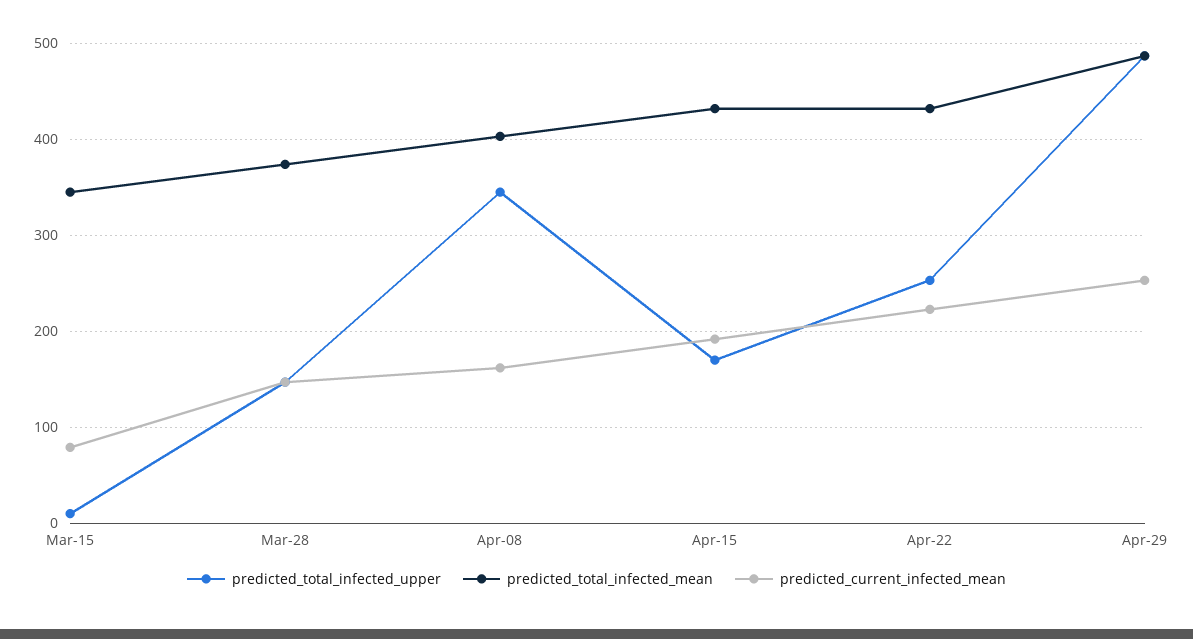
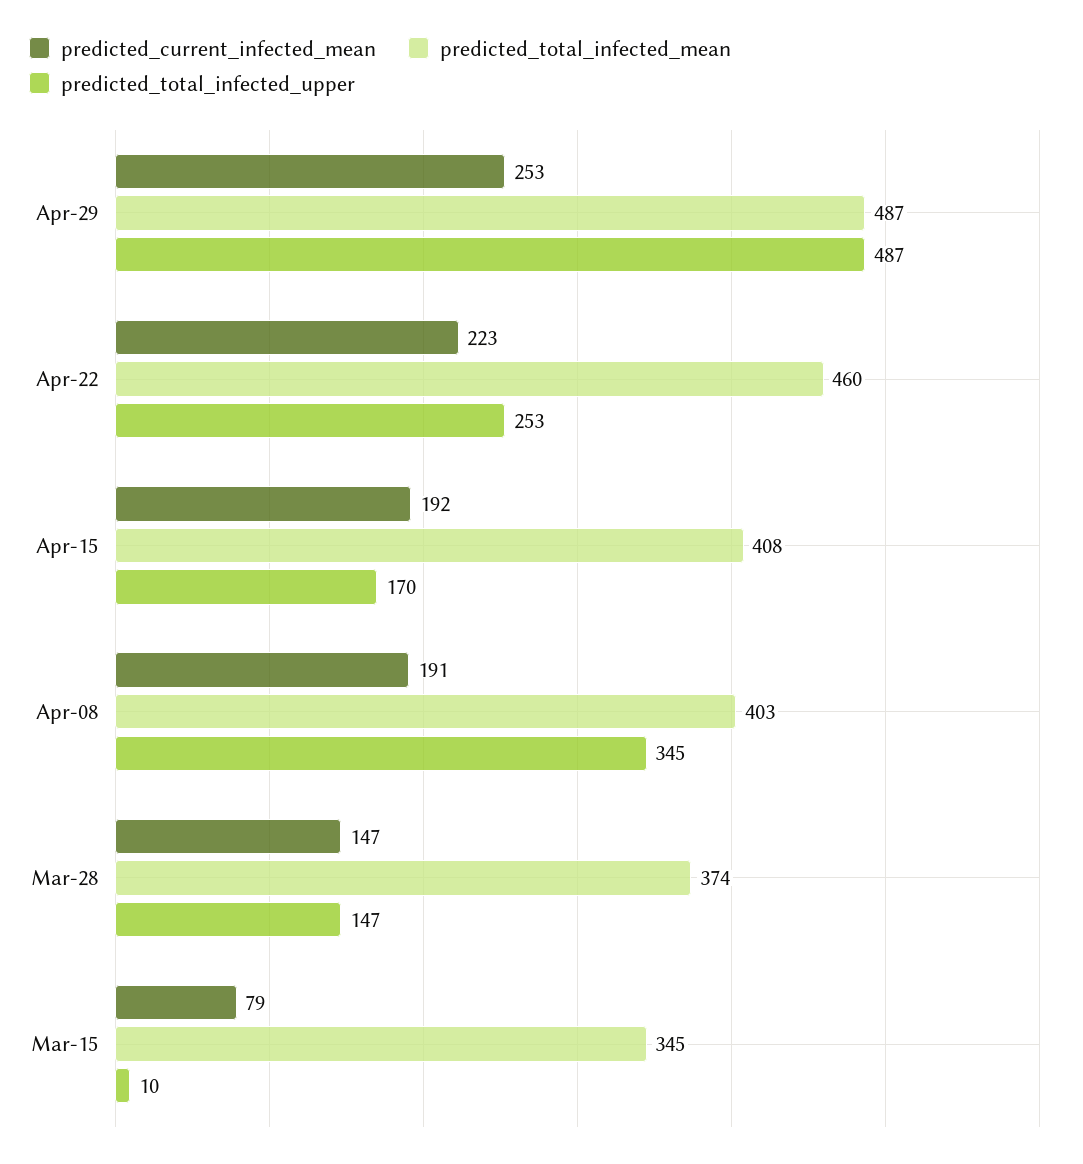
predicted_current_infected_mean, Apr-08: 160 -> 191
predicted_total_infected_mean, Apr-15: 430 -> 408
predicted_total_infected_mean, Apr-22: 430 -> 460

